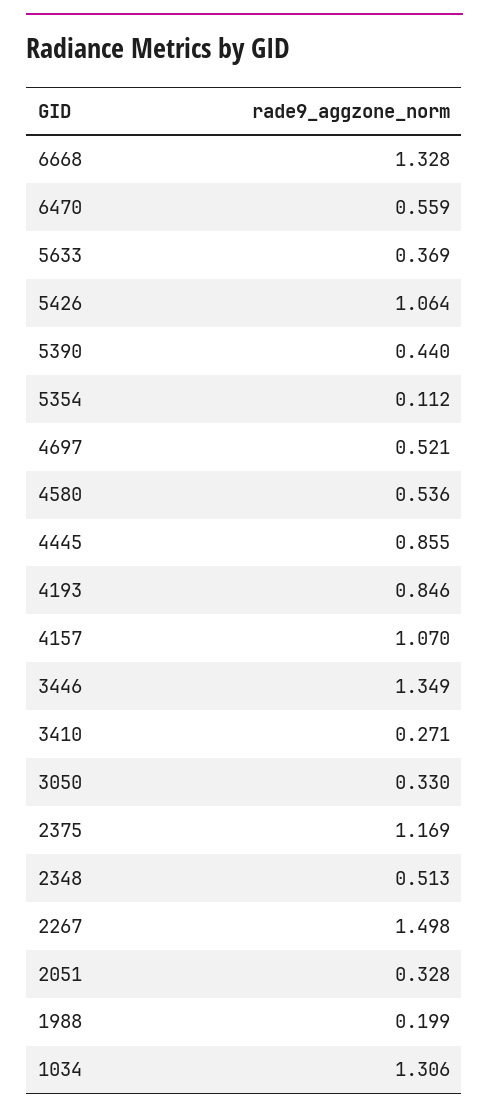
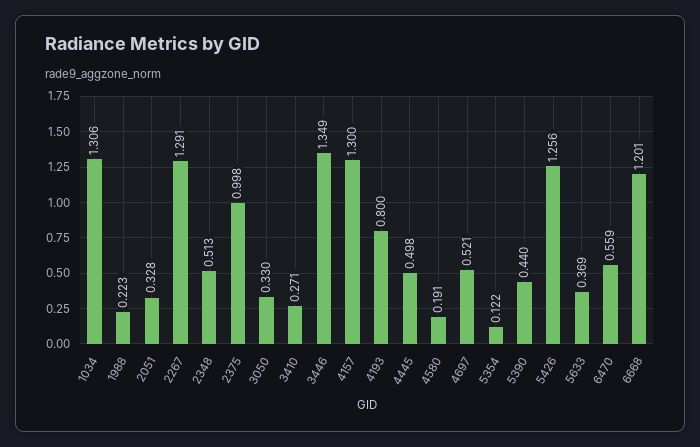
6668: 1.328 -> 1.201
5426: 1.064 -> 1.256
5354: 0.112 -> 0.122
4580: 0.536 -> 0.191
4445: 0.855 -> 0.498
4193: 0.846 -> 0.8
4157: 1.07 -> 1.3
2375: 1.169 -> 0.998
2267: 1.498 -> 1.291
1988: 0.199 -> 0.223

